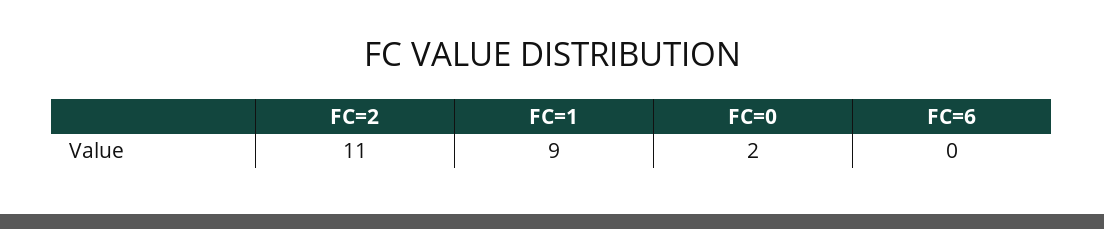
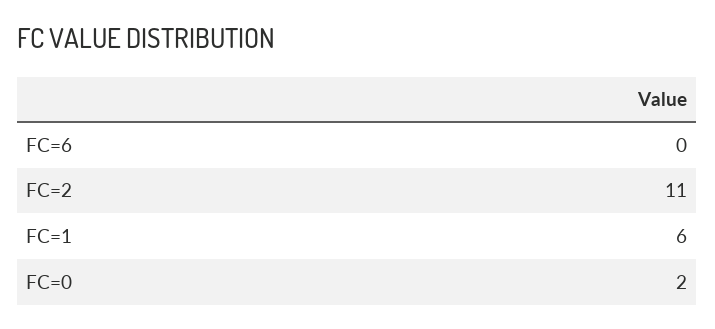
FC=1: 9 -> 6

